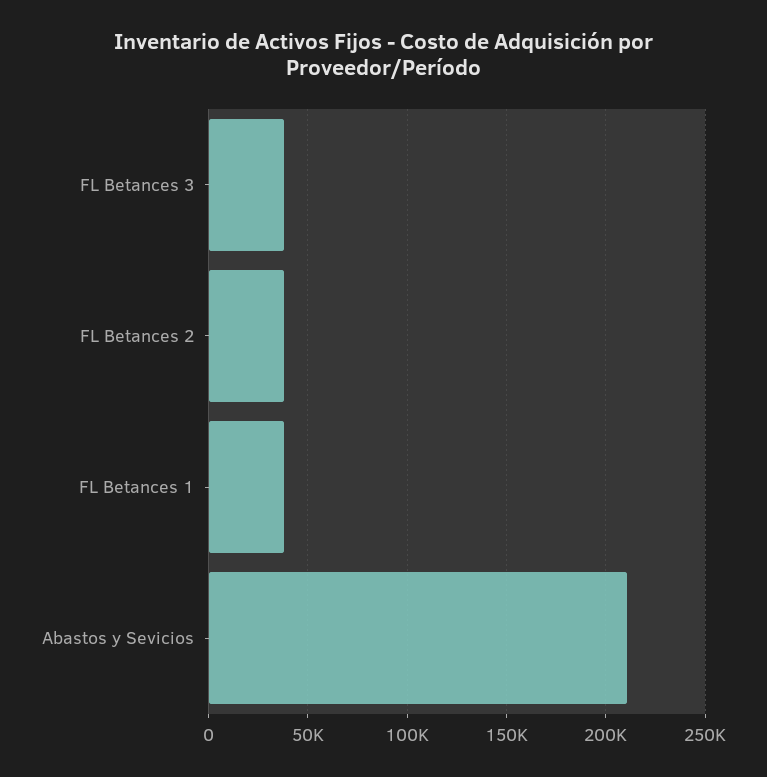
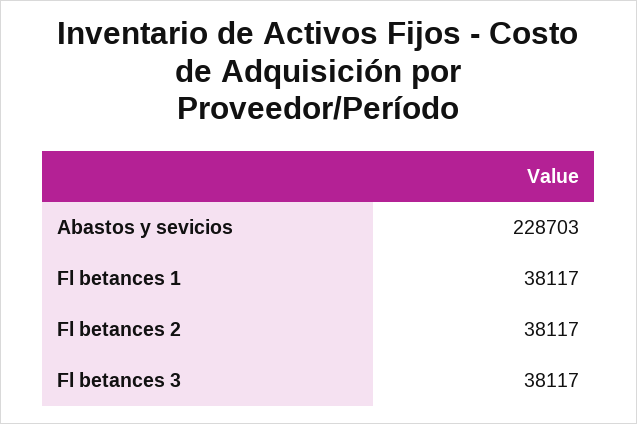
Abastos y Sevicios: 210000 -> 228703

